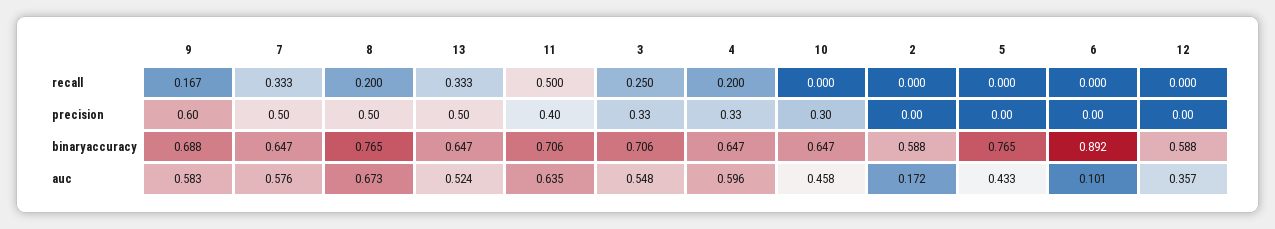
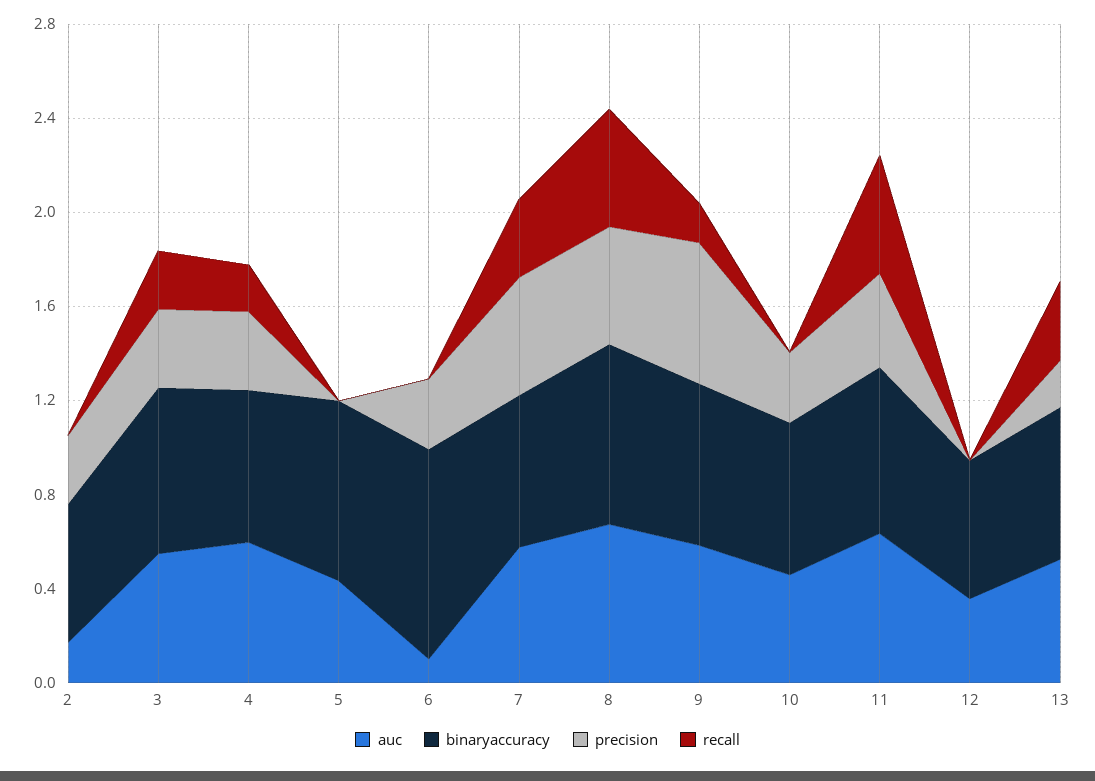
recall, 8: 0.2 -> 0.5
precision, 13: 0.5 -> 0.2
precision, 2: 0 -> 0.3
precision, 6: 0 -> 0.3

